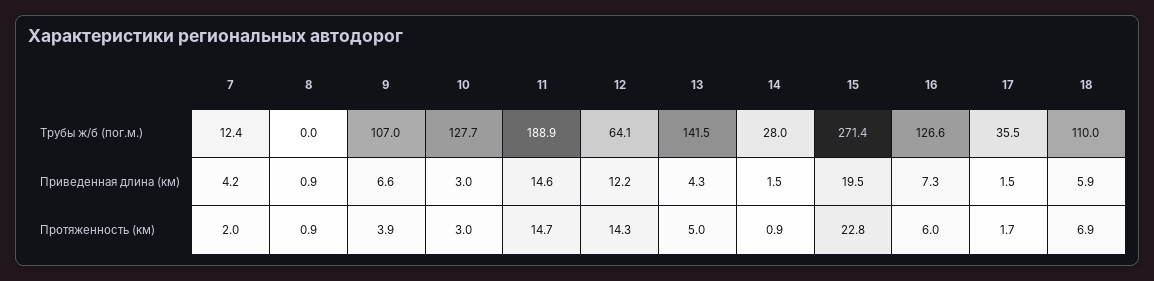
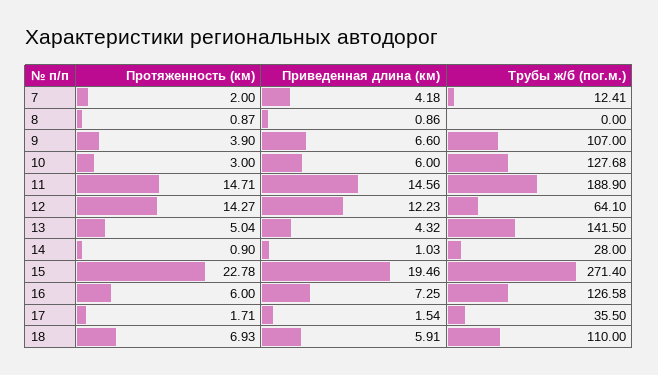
10, Приведенная длина (км): 3 -> 6
14, Приведенная длина (км): 1.5 -> 1.03

